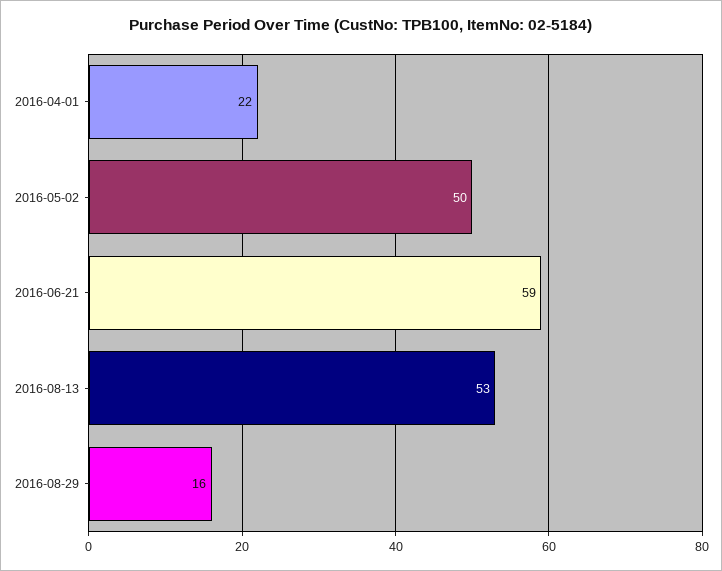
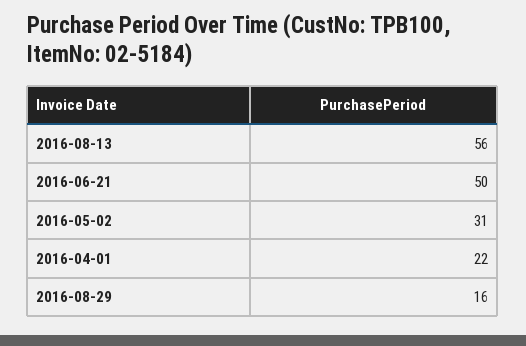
2016-05-02: 50 -> 31
2016-06-21: 59 -> 50
2016-08-13: 53 -> 56

